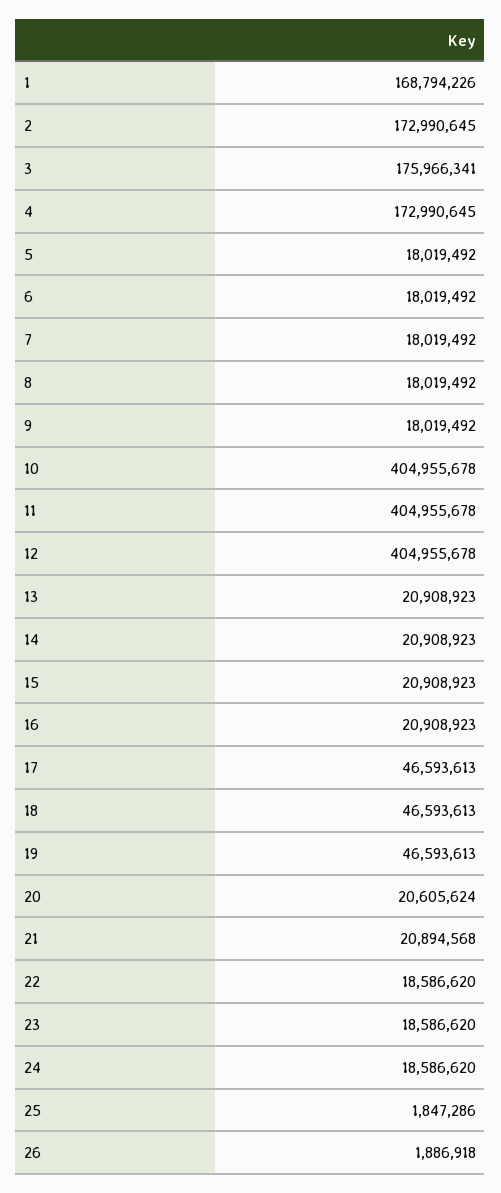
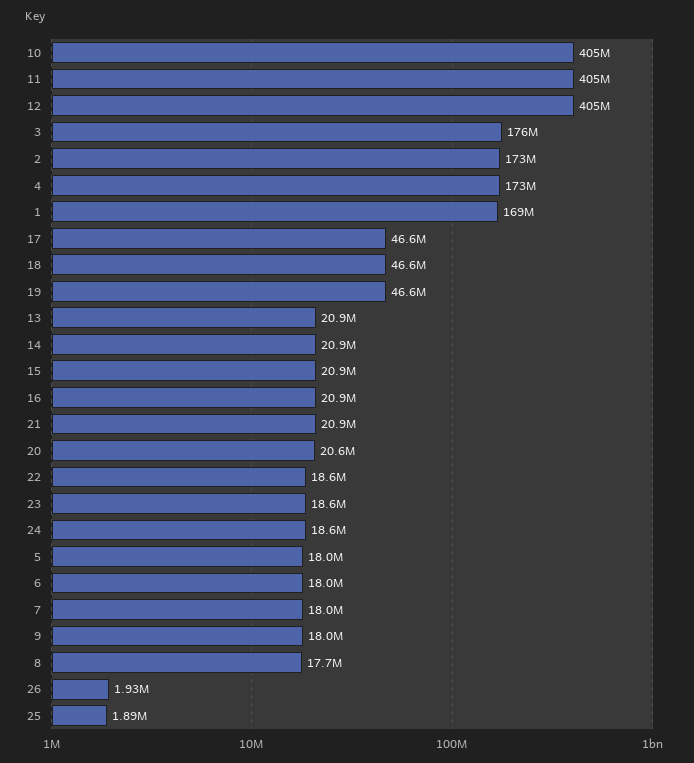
8: 18019492 -> 17700000
25: 1847286 -> 1890000
26: 1886918 -> 1930000

